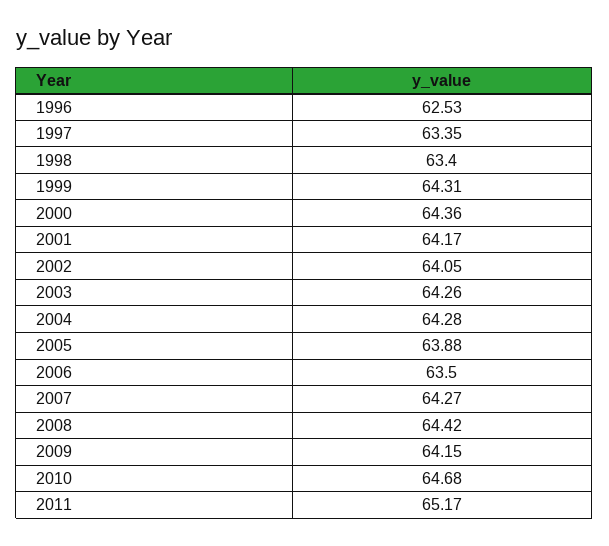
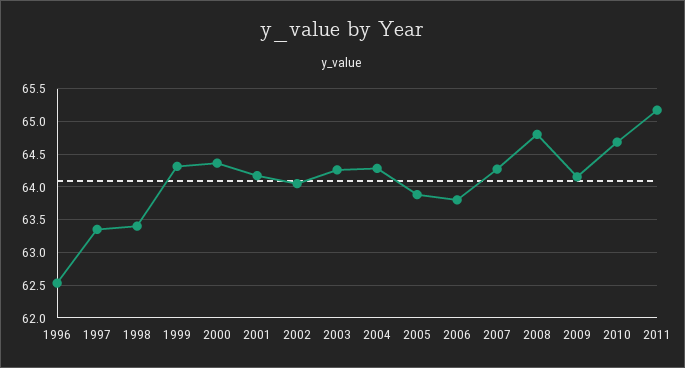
2006: 63.5 -> 63.8
2008: 64.42 -> 64.8

